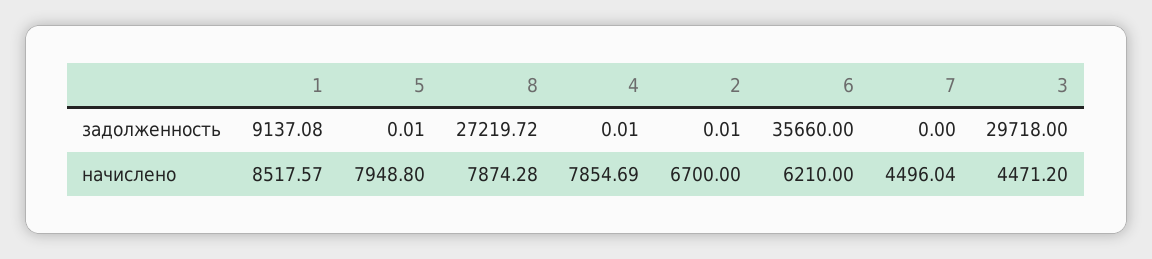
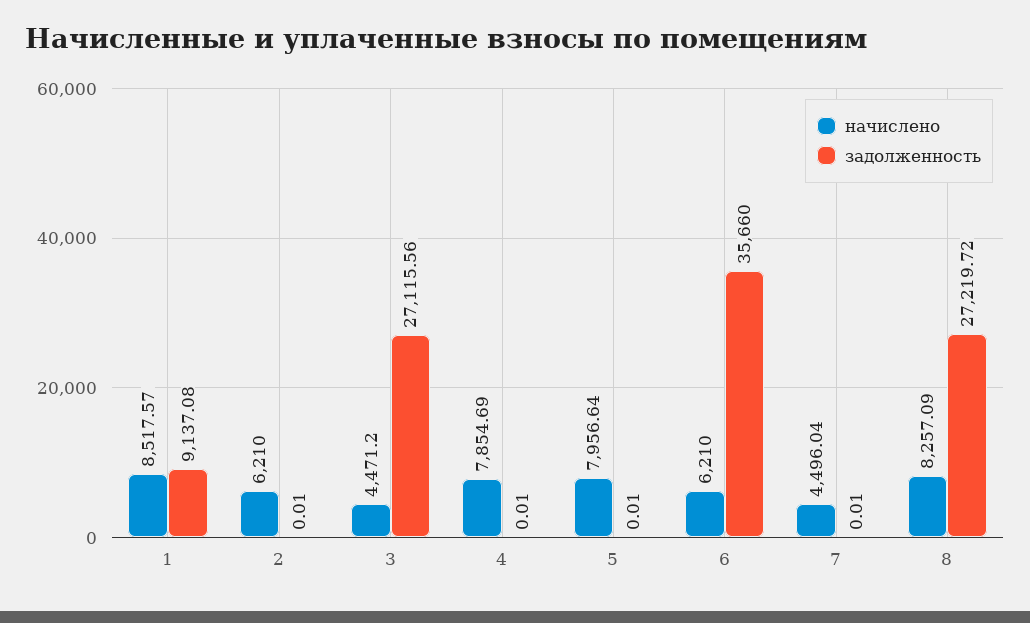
задолженность, 7: 0 -> 0.01
задолженность, 3: 29718 -> 27115.56
начислено, 5: 7948.8 -> 7956.64
начислено, 8: 7874.28 -> 8257.09
начислено, 2: 6700 -> 6210

